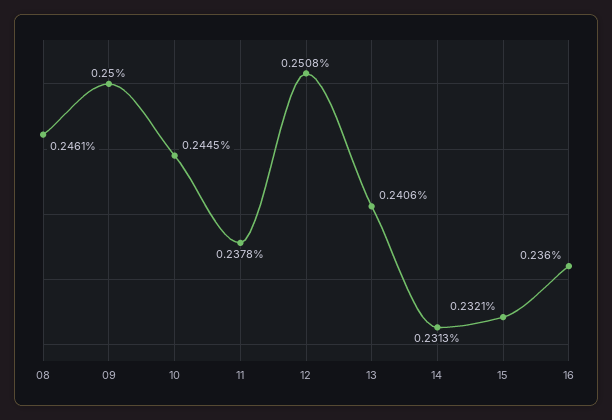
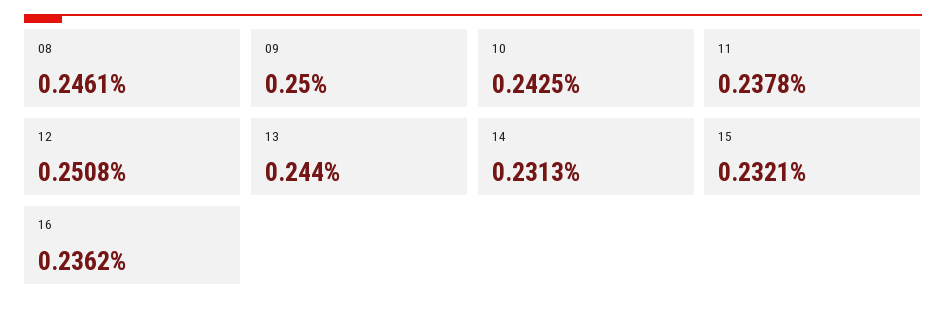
10: 0.2445 -> 0.2425
13: 0.2406 -> 0.244
16: 0.236 -> 0.2362

